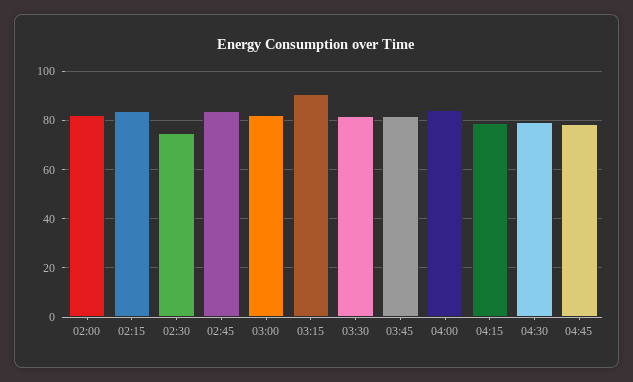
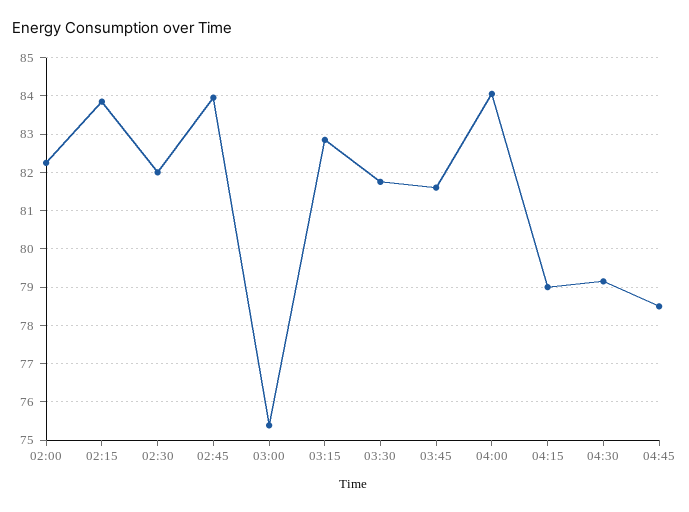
02:30: 75 -> 82
03:00: 82.5 -> 75.4
03:15: 90 -> 82.8

